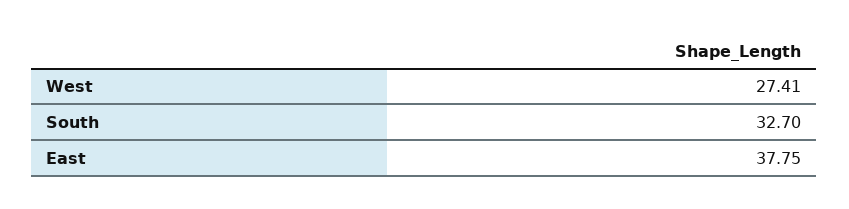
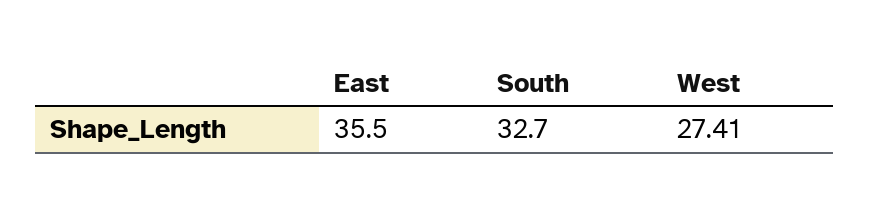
East: 37.75 -> 35.5

